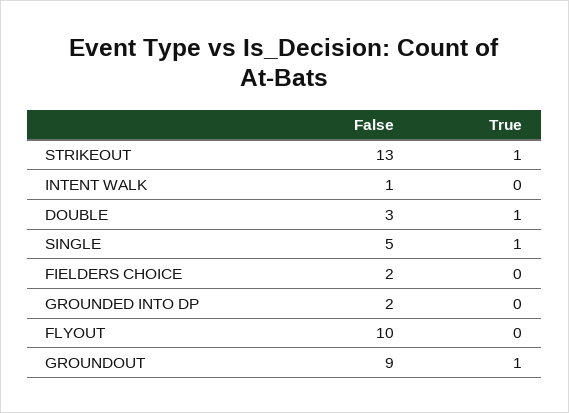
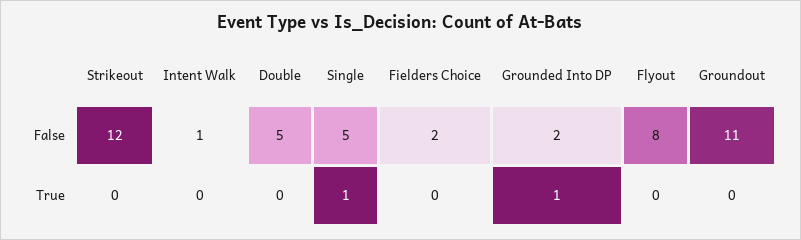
False, STRIKEOUT: 13 -> 12
True, STRIKEOUT: 1 -> 0
False, DOUBLE: 3 -> 5
True, DOUBLE: 1 -> 0
True, GROUNDED INTO DP: 0 -> 1
False, FLYOUT: 10 -> 8
False, GROUNDOUT: 9 -> 11
True, GROUNDOUT: 1 -> 0

